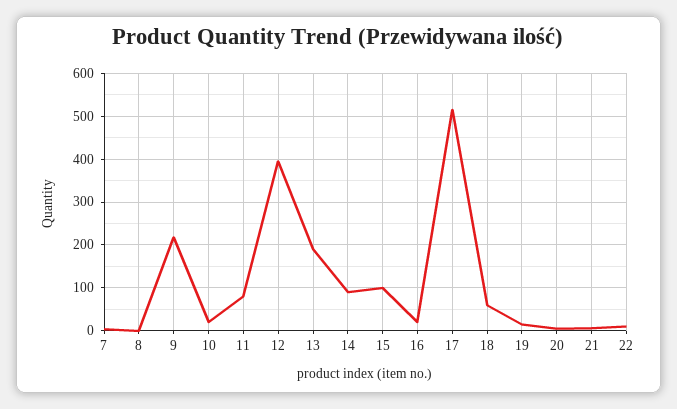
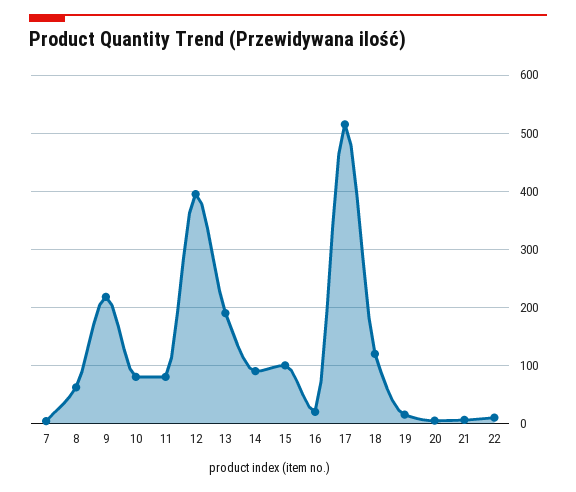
8: 0 -> 60
10: 20 -> 80
18: 60 -> 120

